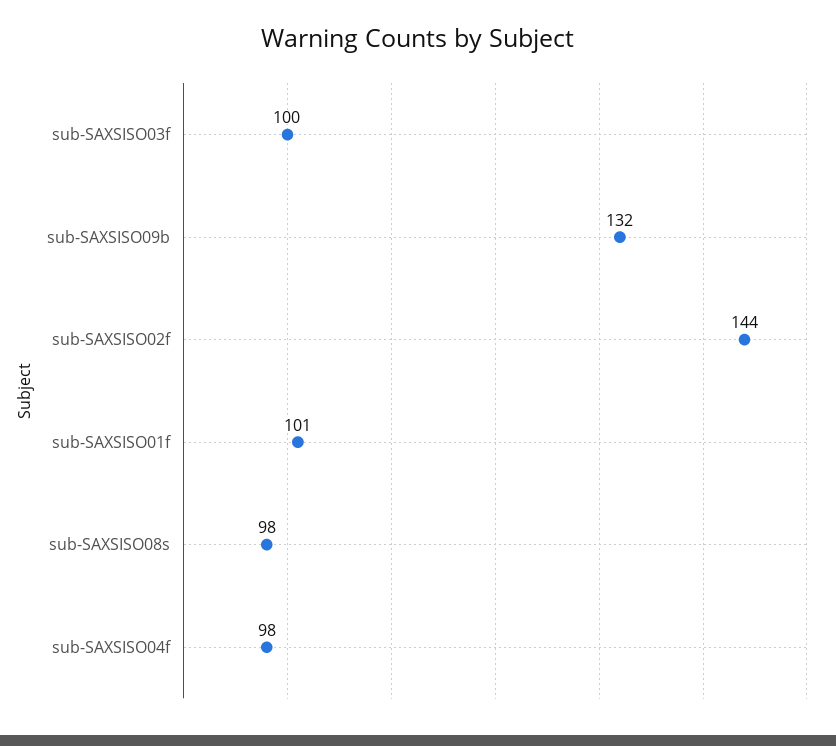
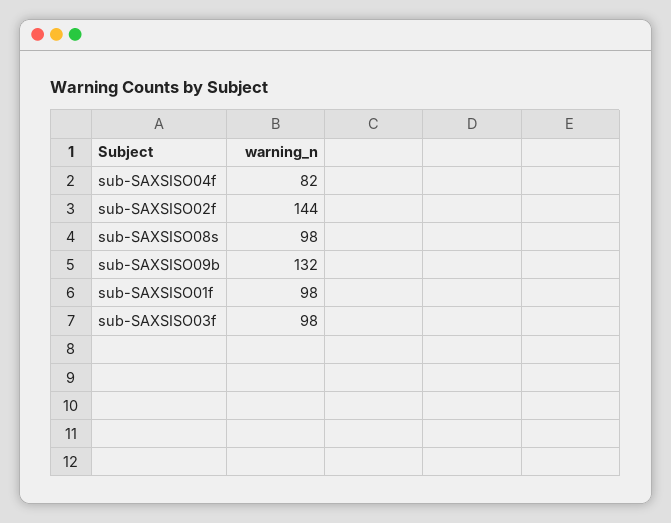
sub-SAXSISO03f: 100 -> 98
sub-SAXSISO01f: 101 -> 98
sub-SAXSISO04f: 98 -> 82

